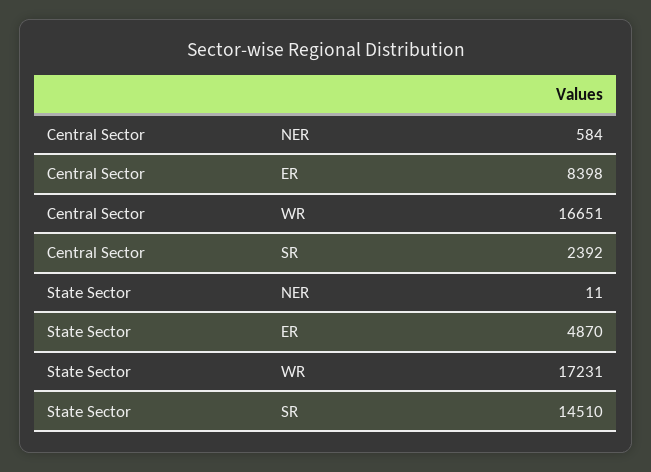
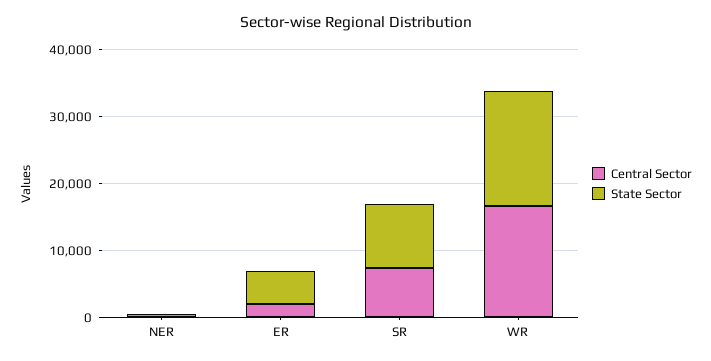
Central Sector, ER: 8398 -> 2000
Central Sector, SR: 2392 -> 8000
State Sector, SR: 14510 -> 10000

